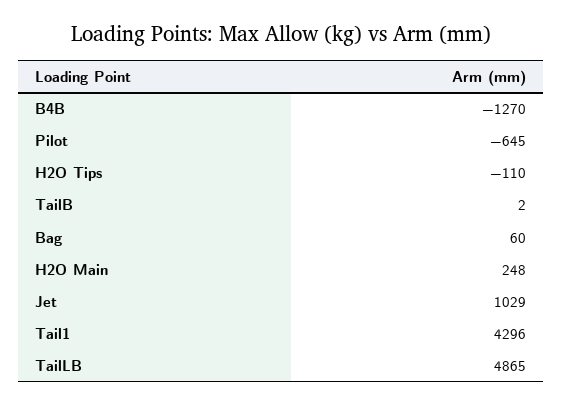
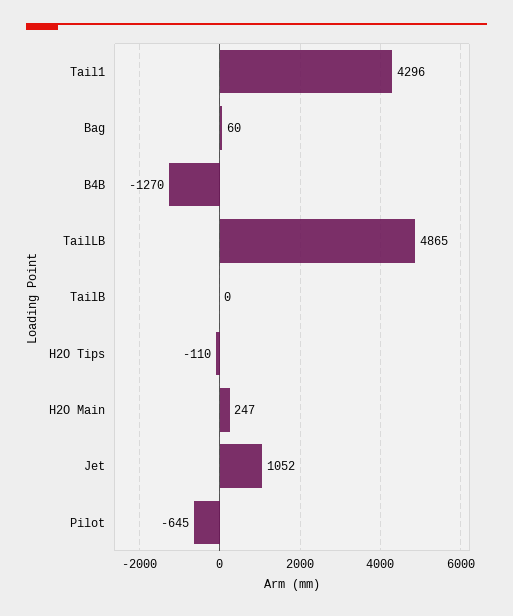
TailB: 2 -> 0
H2O Main: 248 -> 247
Jet: 1029 -> 1052

